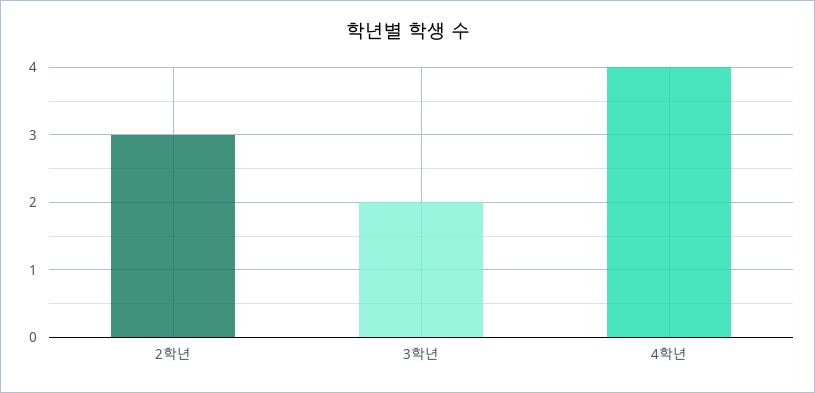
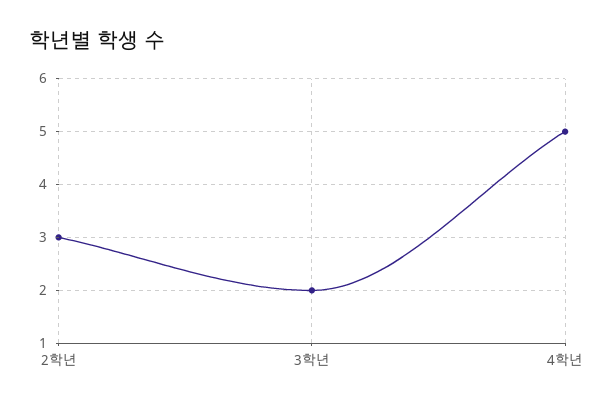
4학년: 4 -> 5

